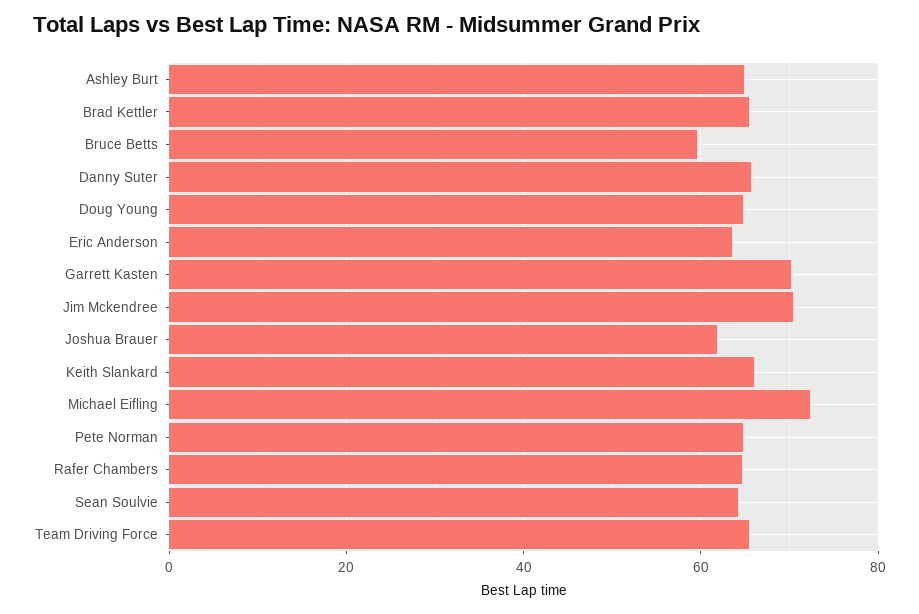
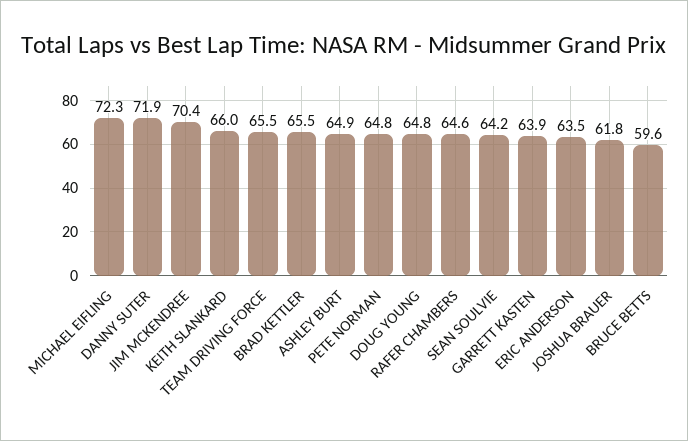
Danny Suter: 66 -> 71.9
Garrett Kasten: 70 -> 63.9

